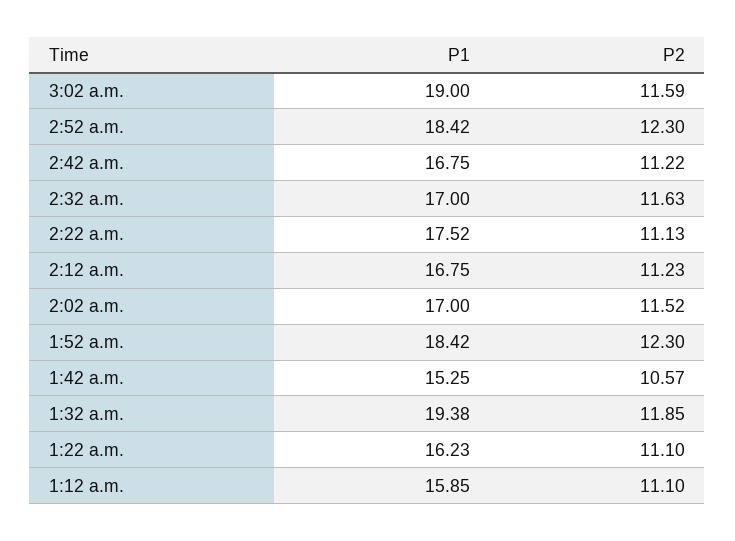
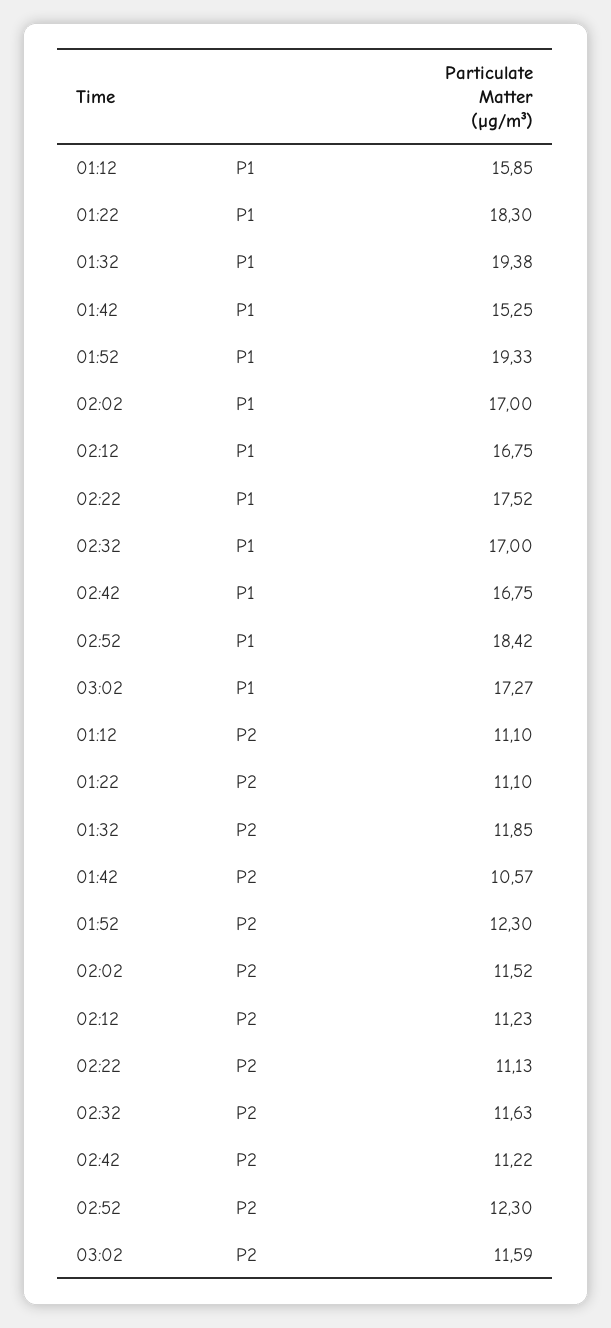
P1, 3:02 a.m.: 19 -> 17.27
P1, 1:52 a.m.: 18.42 -> 19.33
P1, 1:22 a.m.: 16.23 -> 18.3

